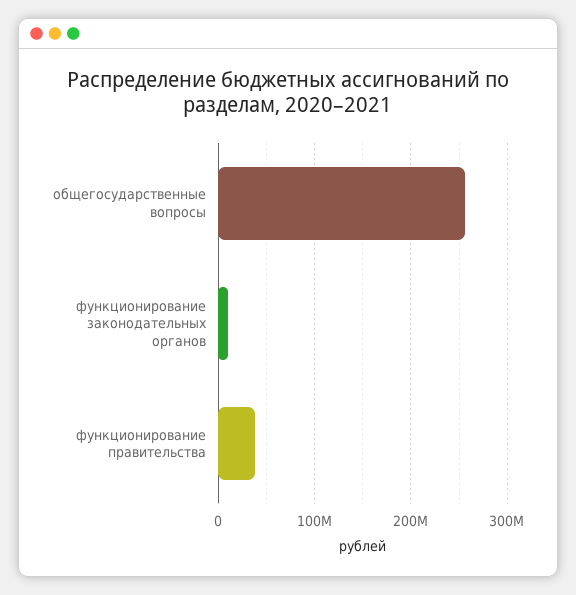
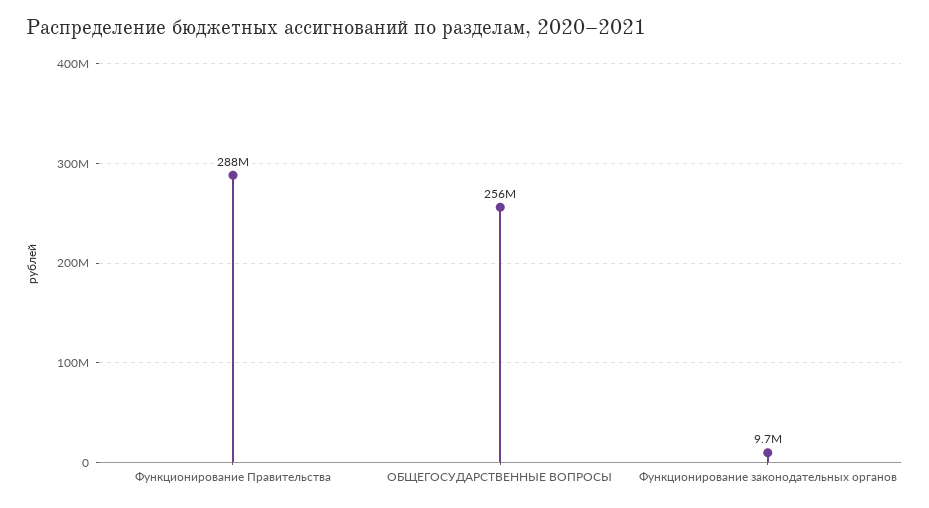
функционирование правительства: 40000000 -> 288000000

